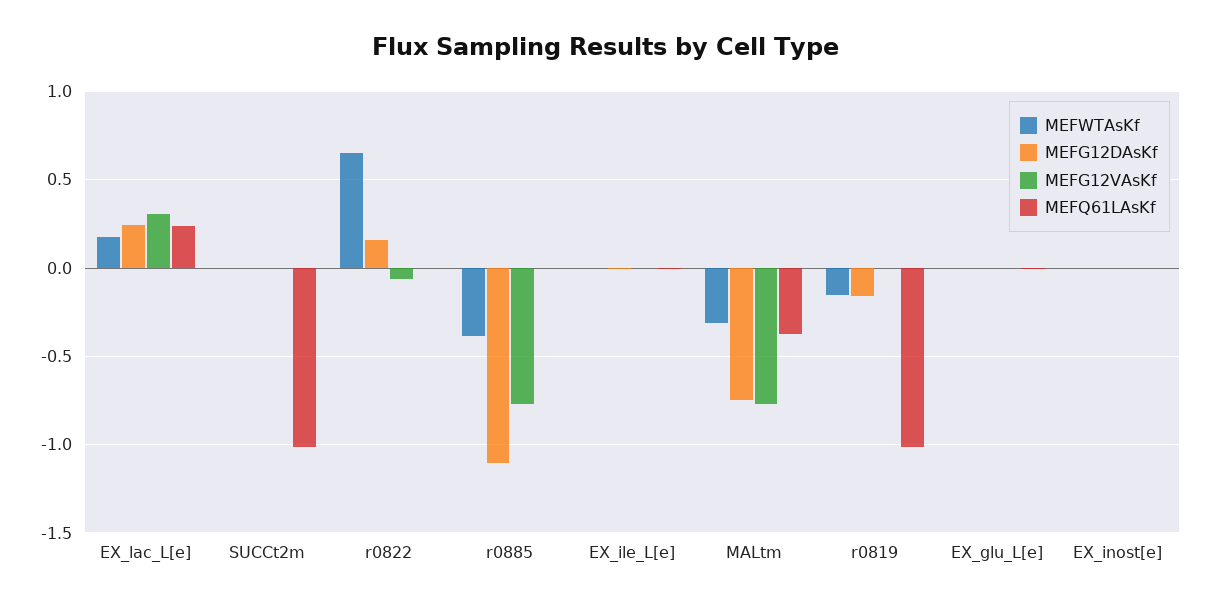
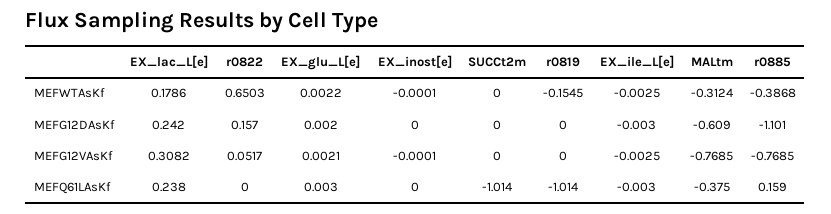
MEFG12VAsKf, r0822: -0.05 -> 0.0517
MEFQ61LAsKf, r0885: 0 -> 0.159
MEFG12DAsKf, MALtm: -0.75 -> -0.609
MEFG12DAsKf, r0819: -0.15 -> 0

